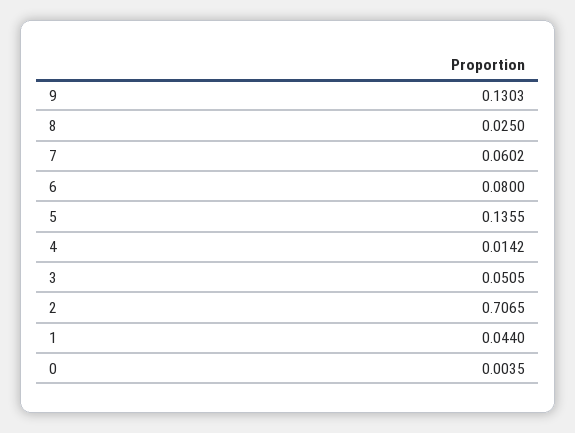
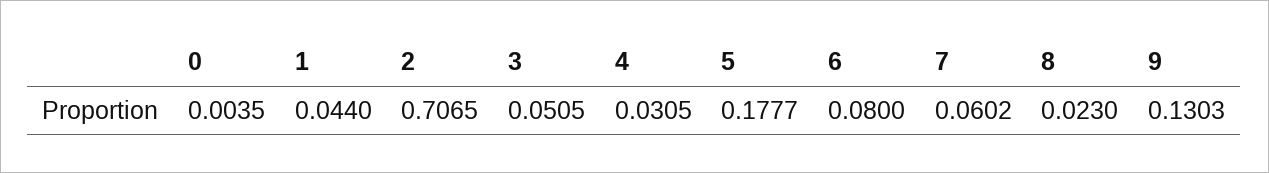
8: 0.025 -> 0.023
5: 0.1355 -> 0.1777
4: 0.0142 -> 0.0305

